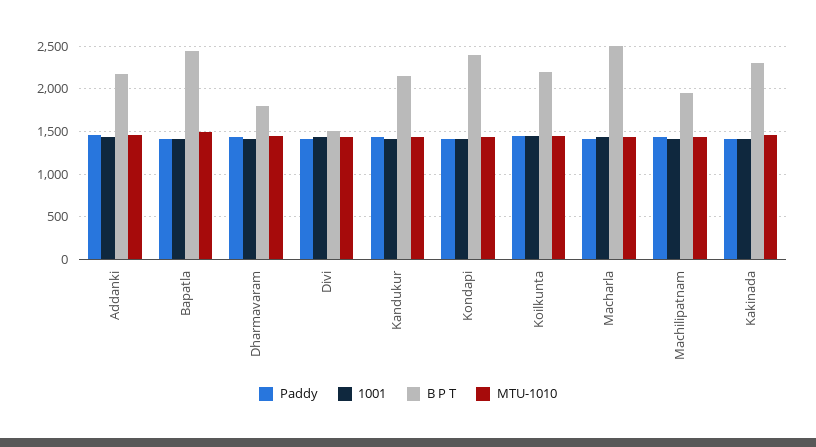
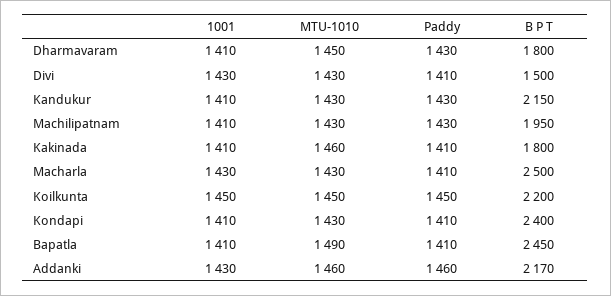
B P T, Kakinada: 2300 -> 1800

